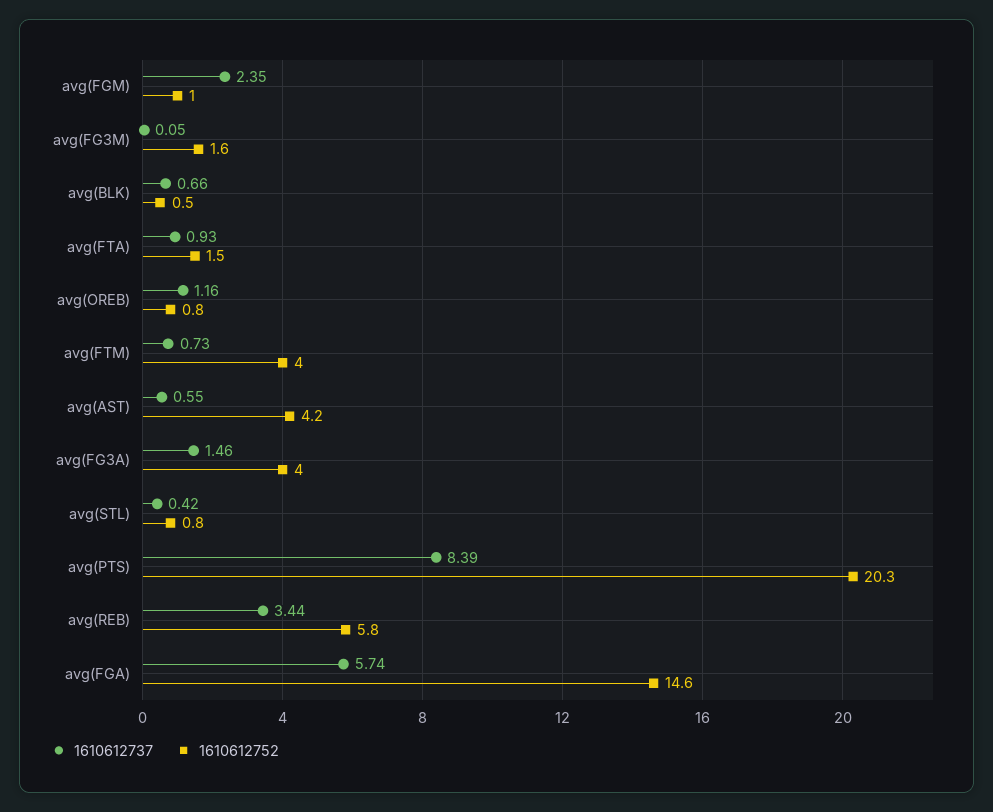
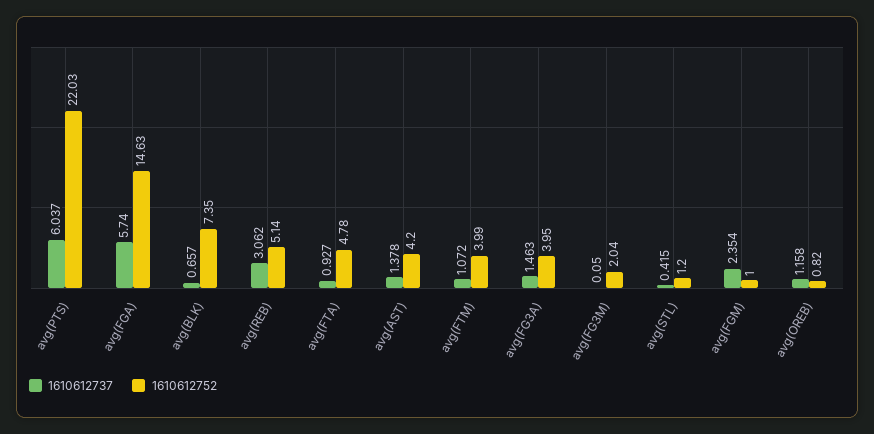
1610612752, avg(FG3M): 1.6 -> 2.04
1610612752, avg(BLK): 0.5 -> 7.35
1610612752, avg(FTA): 1.5 -> 4.78
1610612737, avg(FTM): 0.73 -> 1.072
1610612737, avg(AST): 0.55 -> 1.378
1610612752, avg(STL): 0.8 -> 1.2
1610612737, avg(PTS): 8.39 -> 6.037
1610612752, avg(PTS): 20.3 -> 22.03
1610612737, avg(REB): 3.44 -> 3.062
1610612752, avg(REB): 5.8 -> 5.14

